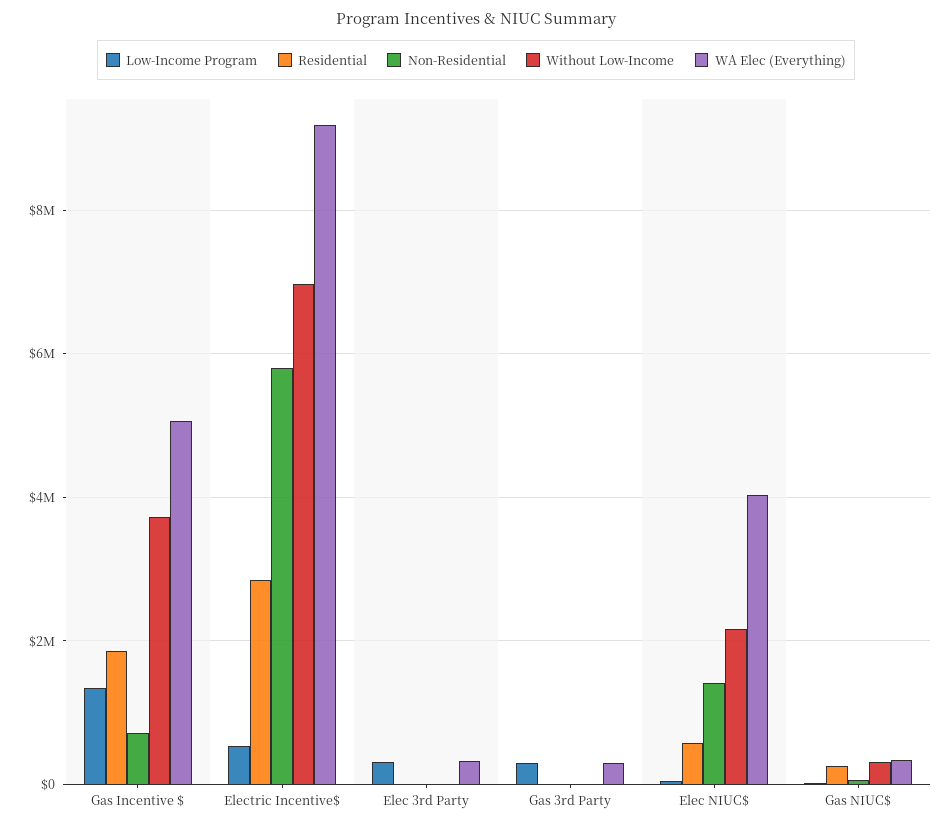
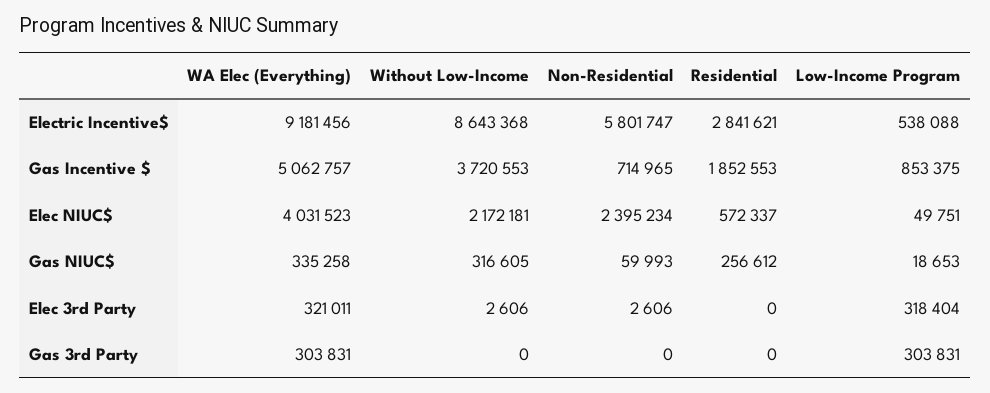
Low-Income Program, Gas Incentive $: 1400000 -> 853375
Without Low-Income, Electric Incentive$: 7000000 -> 8643368
Non-Residential, Elec NIUC$: 1400000 -> 2395234

